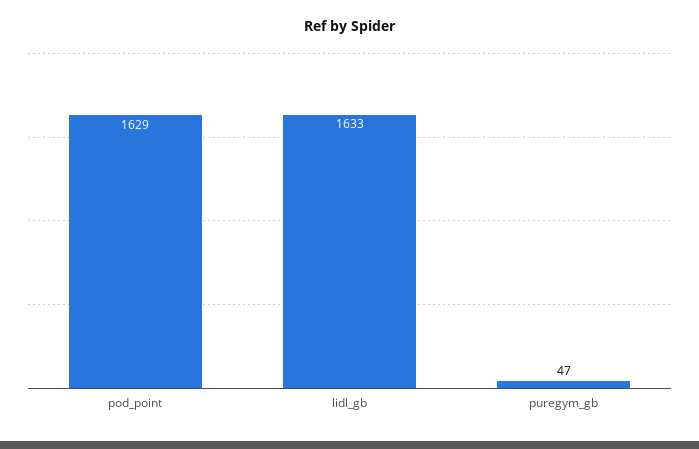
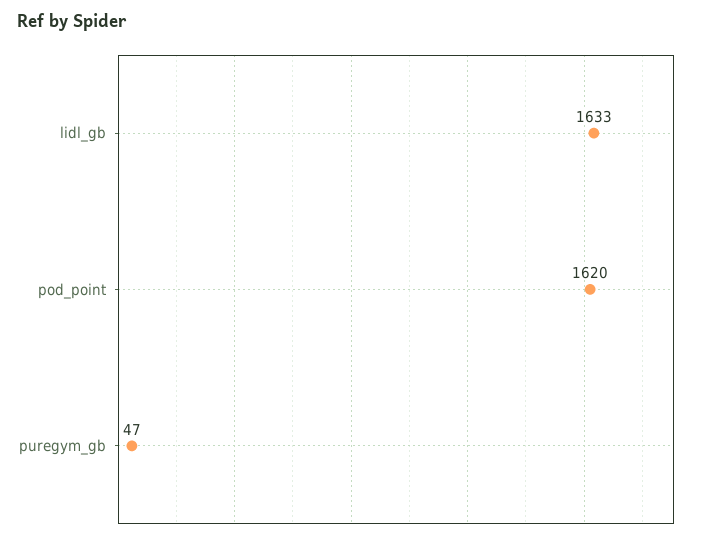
pod_point: 1629 -> 1620

